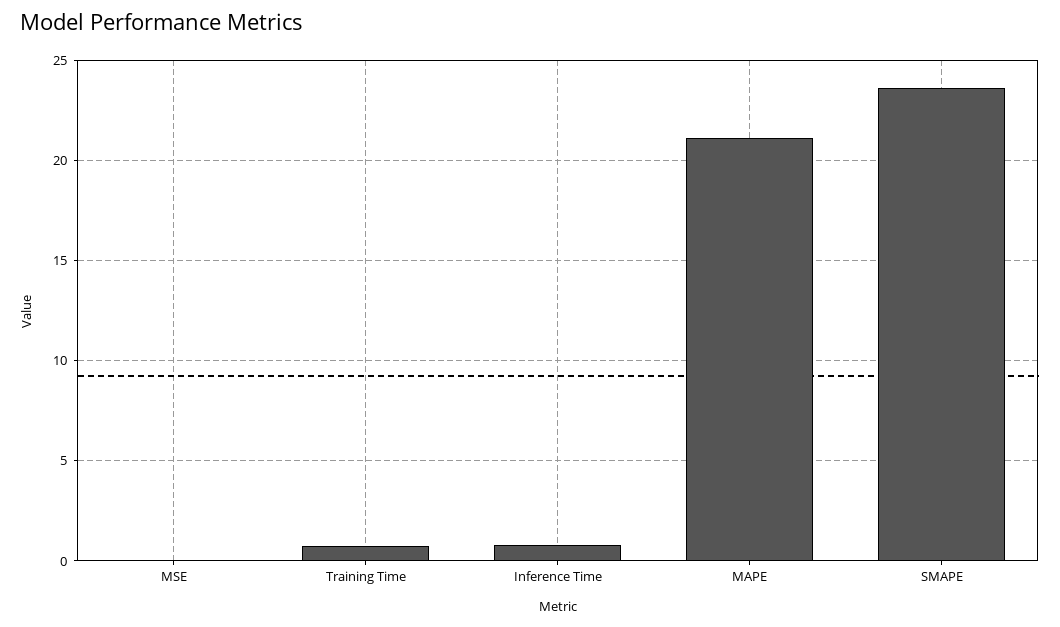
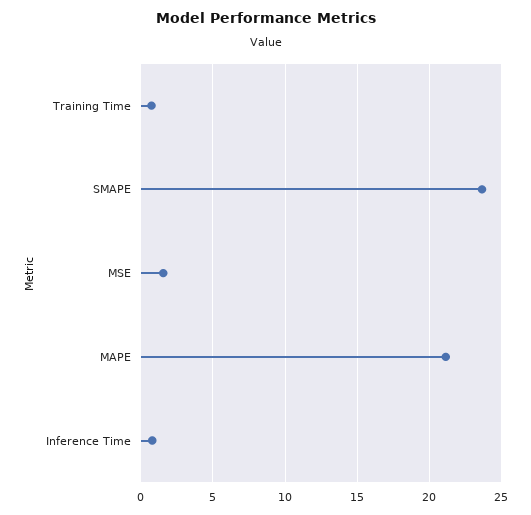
MSE: 0 -> 1.5

